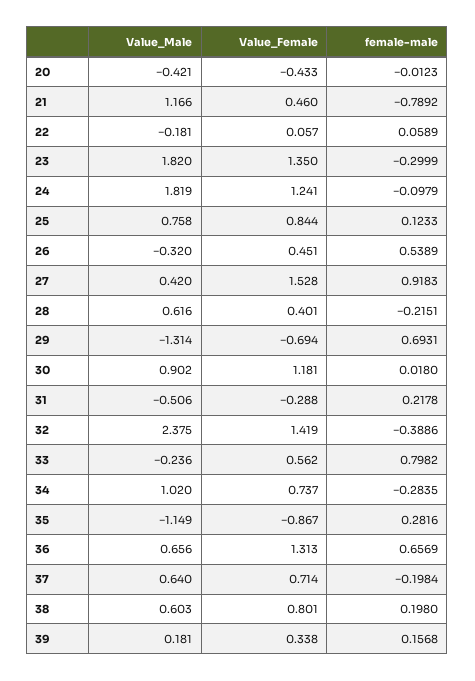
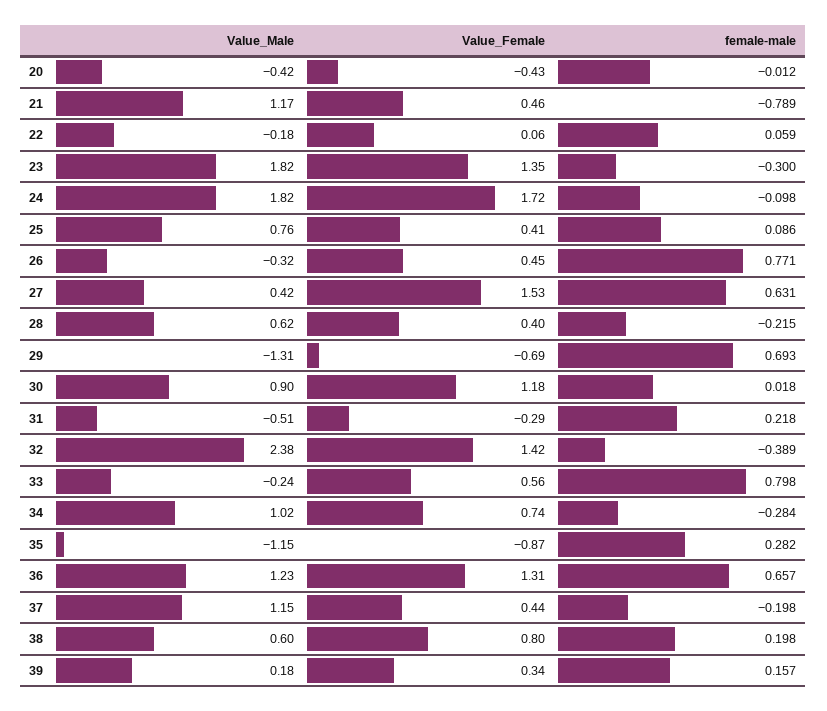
Value_Female, 24: 1.241 -> 1.72
Value_Female, 25: 0.844 -> 0.41
female-male, 25: 0.1233 -> 0.086
female-male, 26: 0.5389 -> 0.771
female-male, 27: 0.9183 -> 0.631
Value_Male, 36: 0.656 -> 1.23
Value_Male, 37: 0.64 -> 1.15
Value_Female, 37: 0.714 -> 0.44

